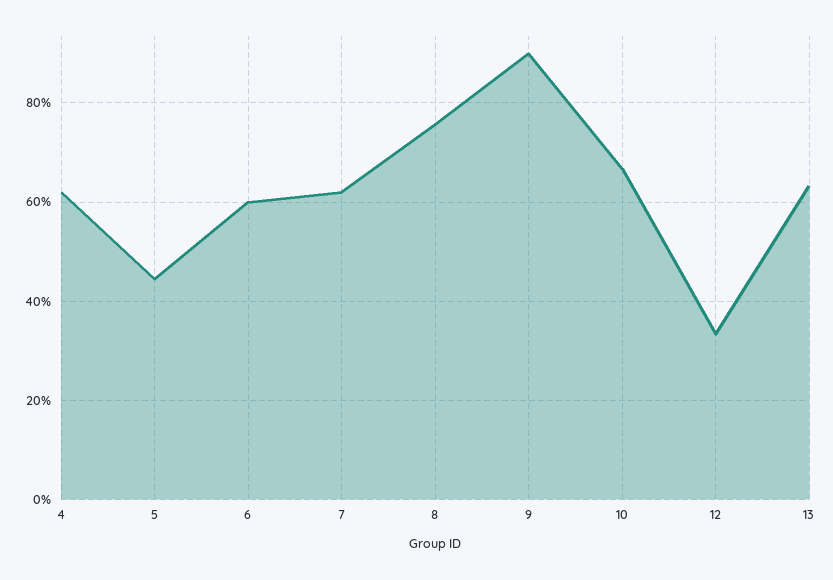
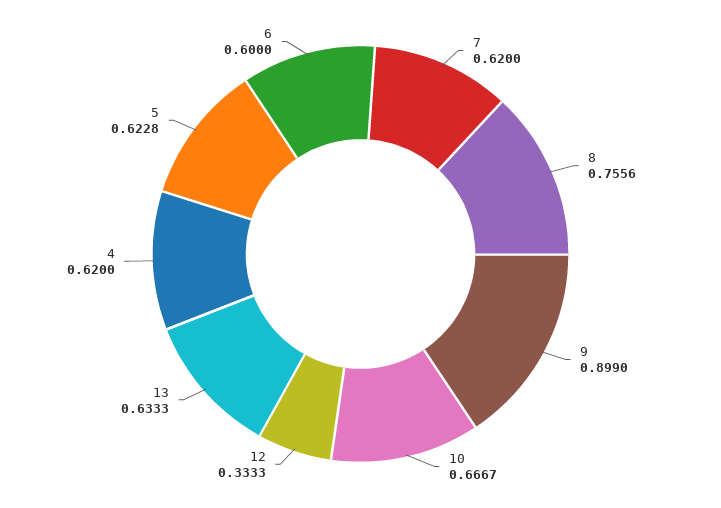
5: 0.44 -> 0.6228

